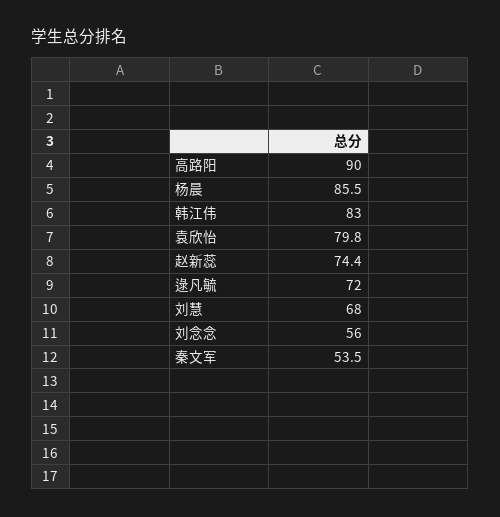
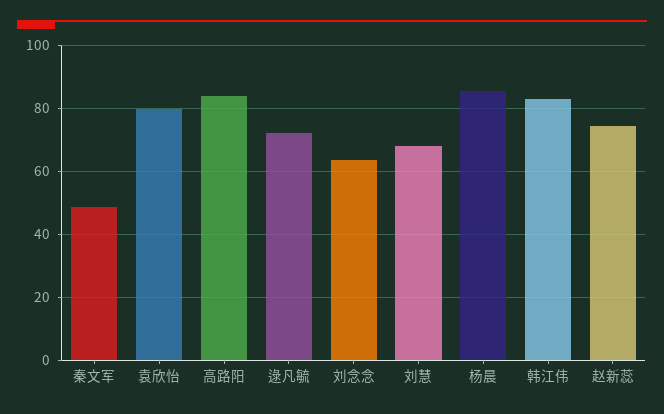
高路阳: 90 -> 84
刘念念: 56 -> 64
秦文军: 53.5 -> 48

